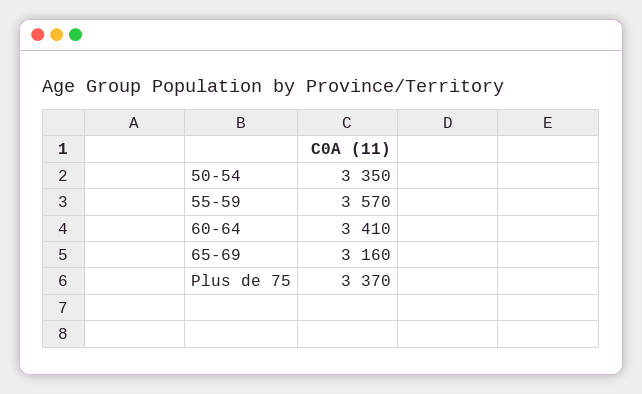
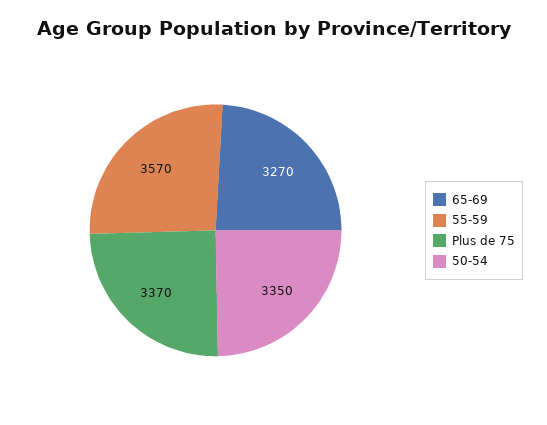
60-64: 3410 -> none
65-69: 3160 -> 3270

